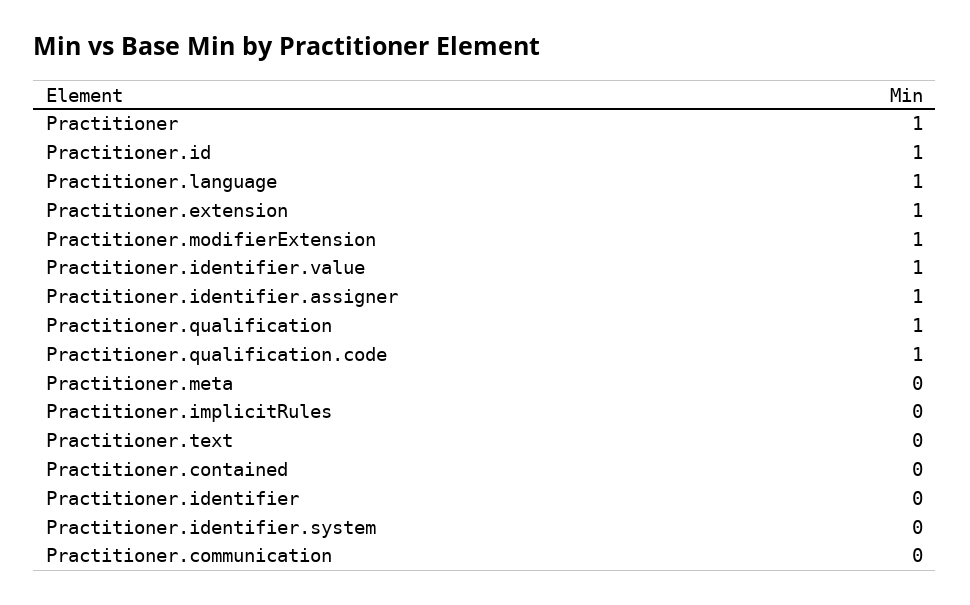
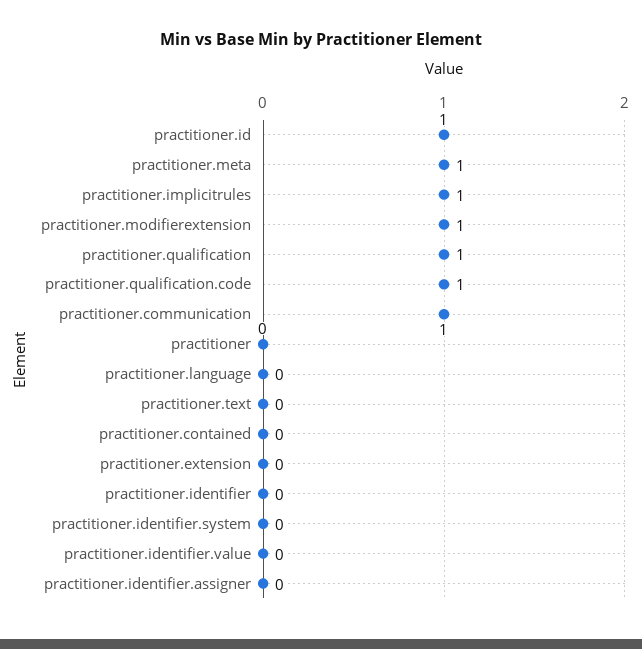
Practitioner: 1 -> 0
Practitioner.language: 1 -> 0
Practitioner.extension: 1 -> 0
Practitioner.identifier.value: 1 -> 0
Practitioner.identifier.assigner: 1 -> 0
Practitioner.meta: 0 -> 1
Practitioner.implicitRules: 0 -> 1
Practitioner.communication: 0 -> 1

